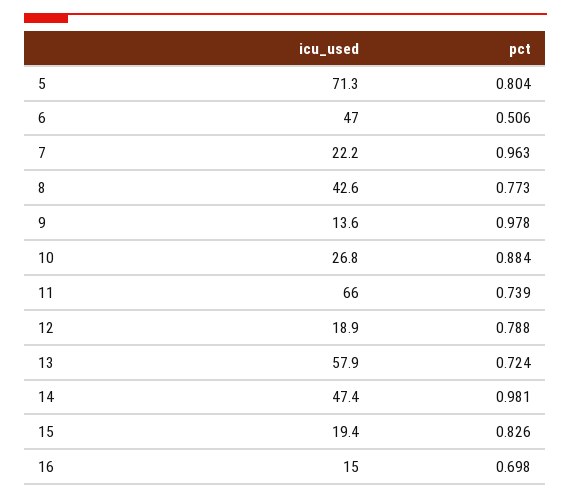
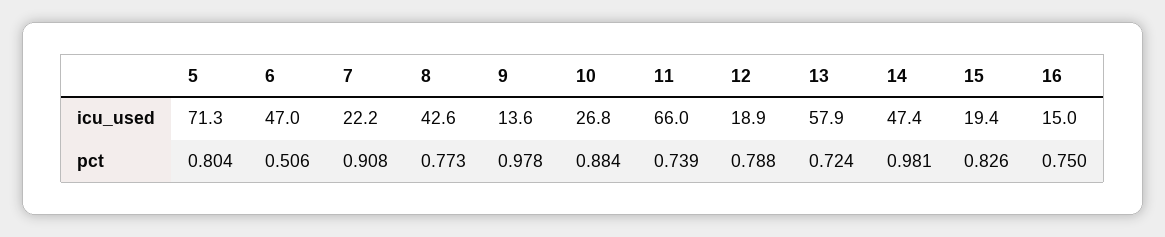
pct, 7: 0.963 -> 0.908
pct, 16: 0.698 -> 0.75

